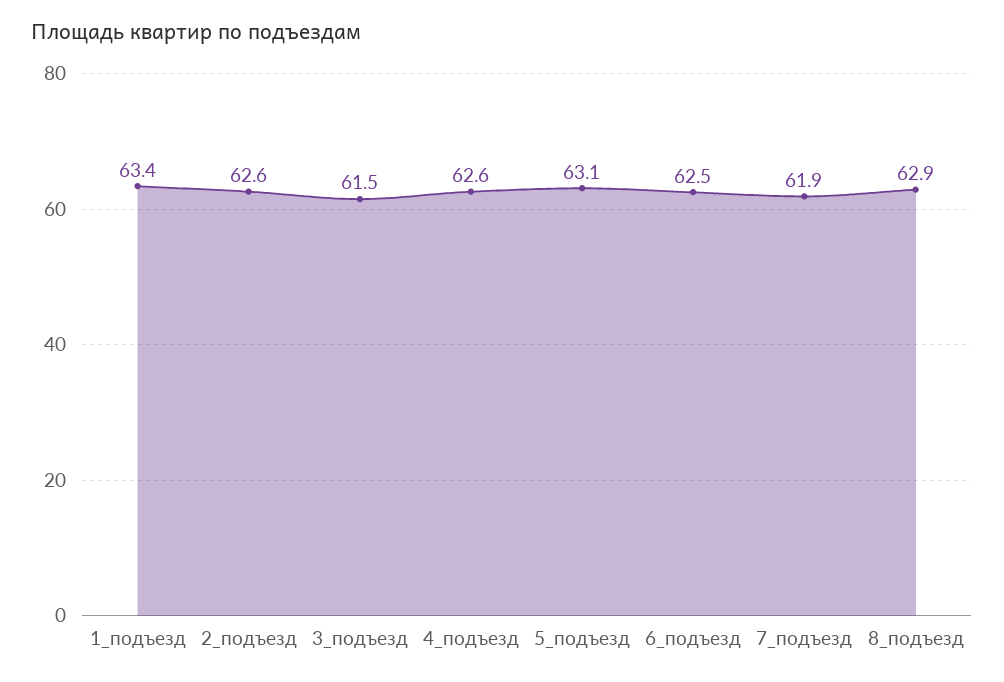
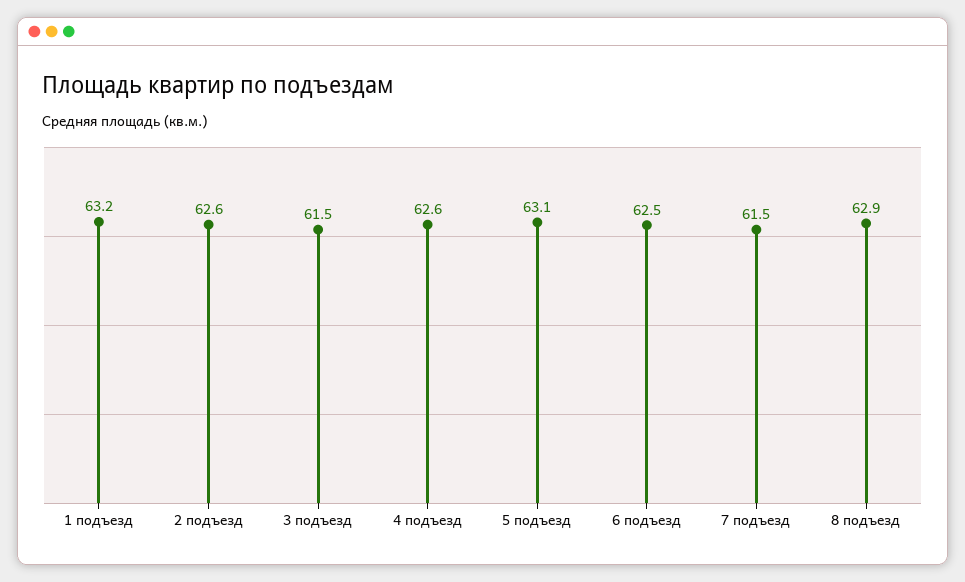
1_подъезд: 63.4 -> 63.2
7_подъезд: 61.9 -> 61.5

